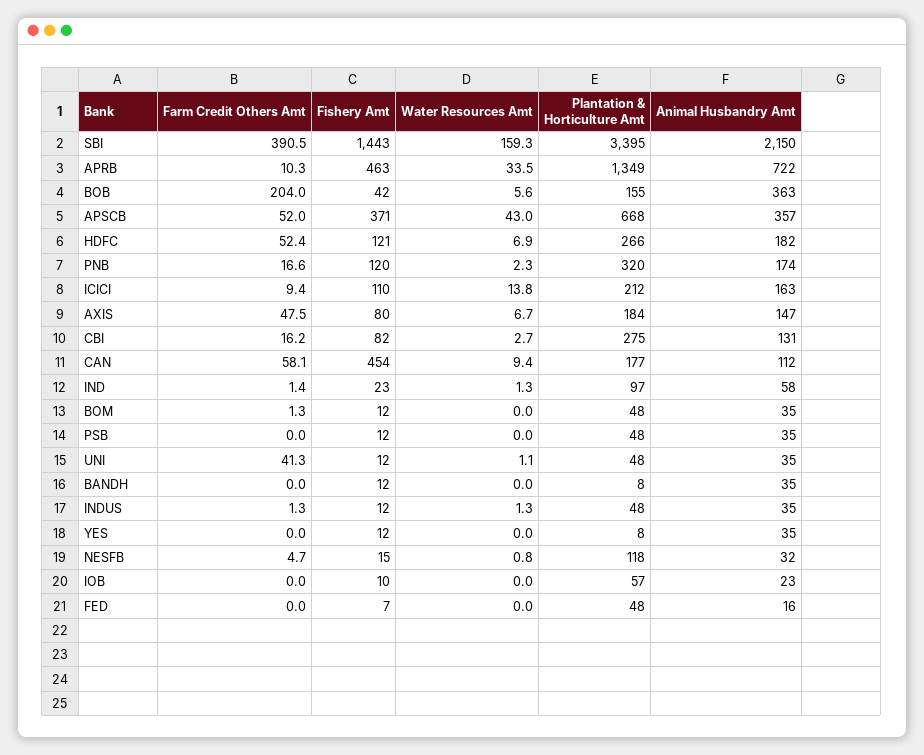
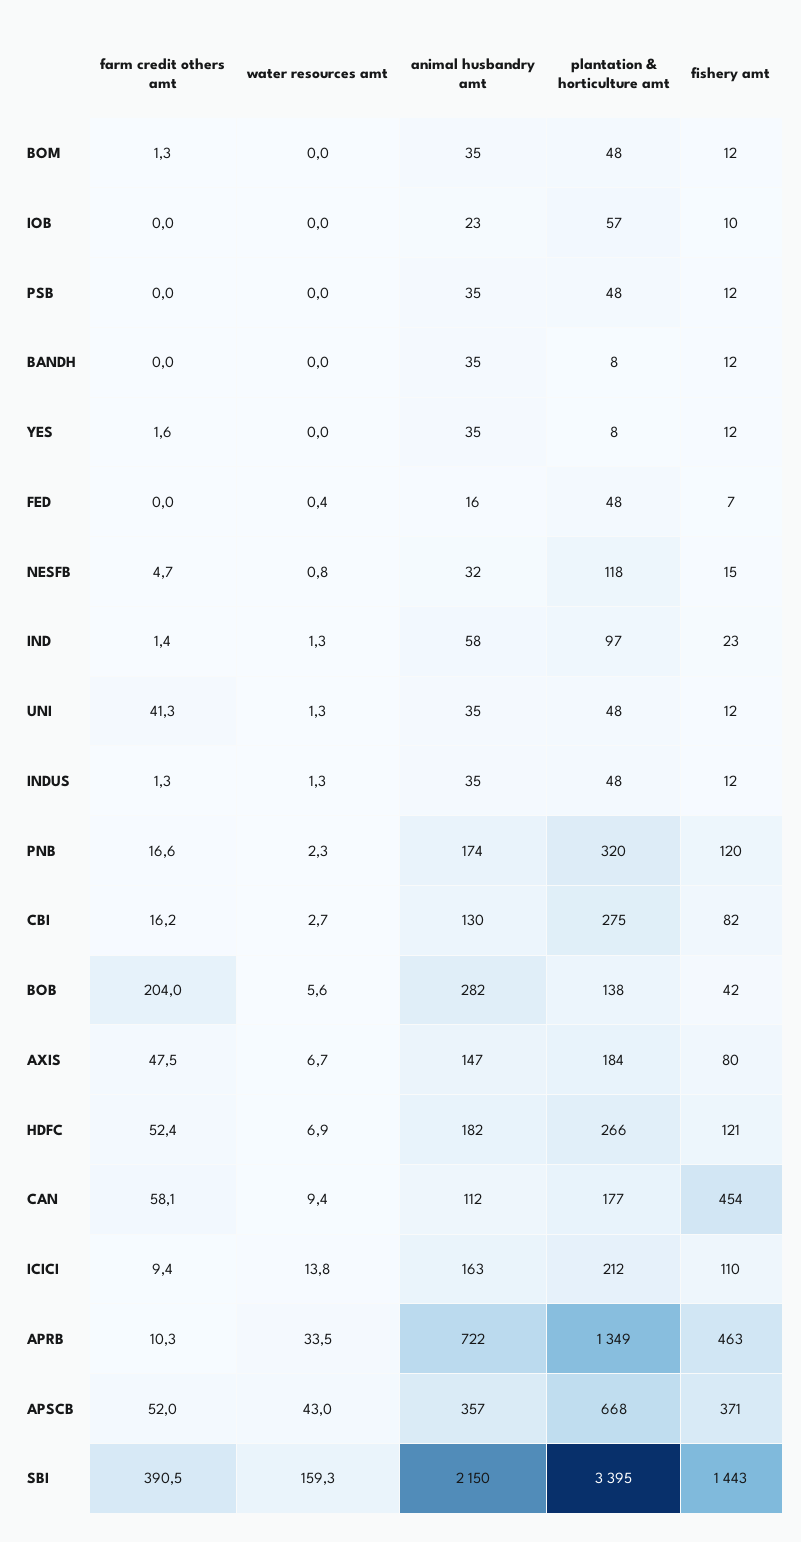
Plantation & Horticulture Amt, BOB: 155 -> 138
Animal Husbandry Amt, BOB: 363 -> 282
Animal Husbandry Amt, CBI: 131 -> 130
Water Resources Amt, UNI: 1.1 -> 1.3
Farm Credit Others Amt, YES: 0 -> 1.6
Water Resources Amt, FED: 0 -> 0.4

